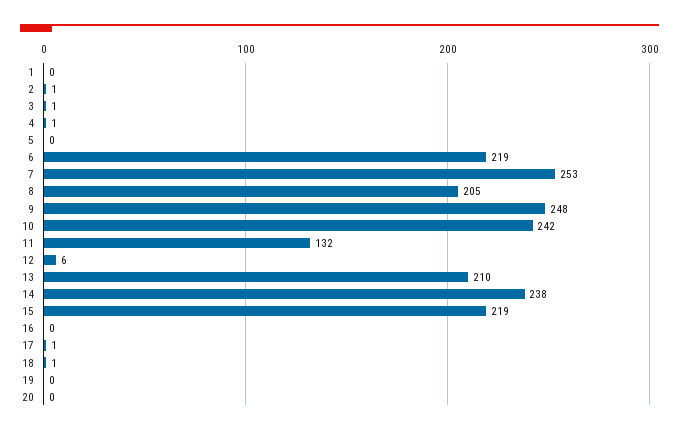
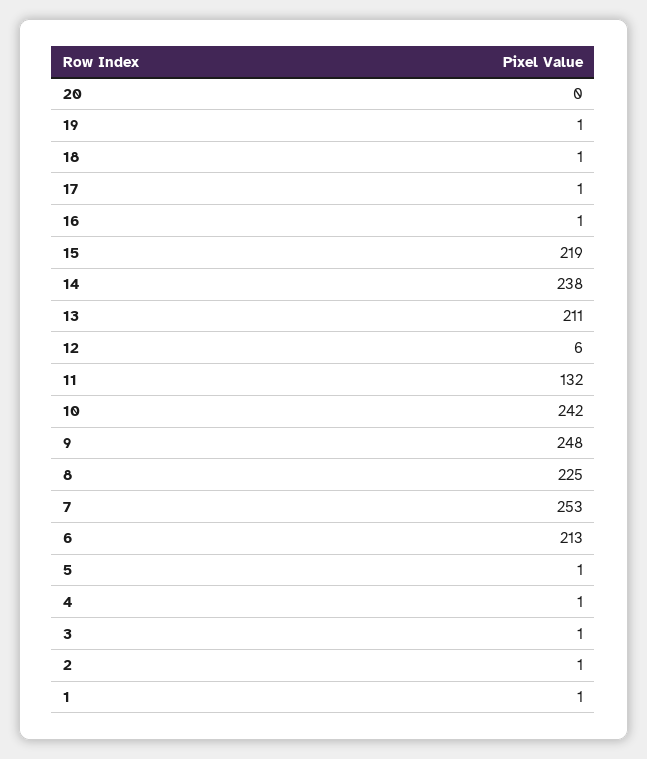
1: 0 -> 1
5: 0 -> 1
6: 219 -> 213
8: 205 -> 225
13: 210 -> 211
16: 0 -> 1
19: 0 -> 1

